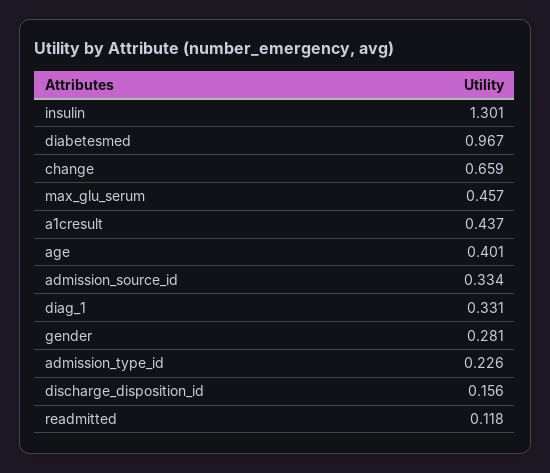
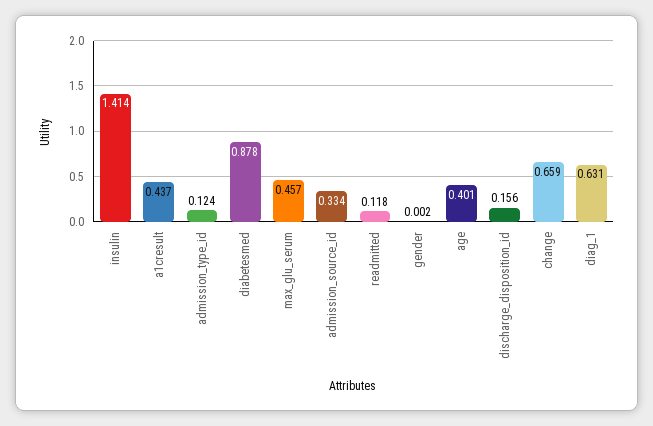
insulin: 1.301 -> 1.414
diabetesmed: 0.967 -> 0.878
diag_1: 0.331 -> 0.631
gender: 0.281 -> 0.002
admission_type_id: 0.226 -> 0.124

